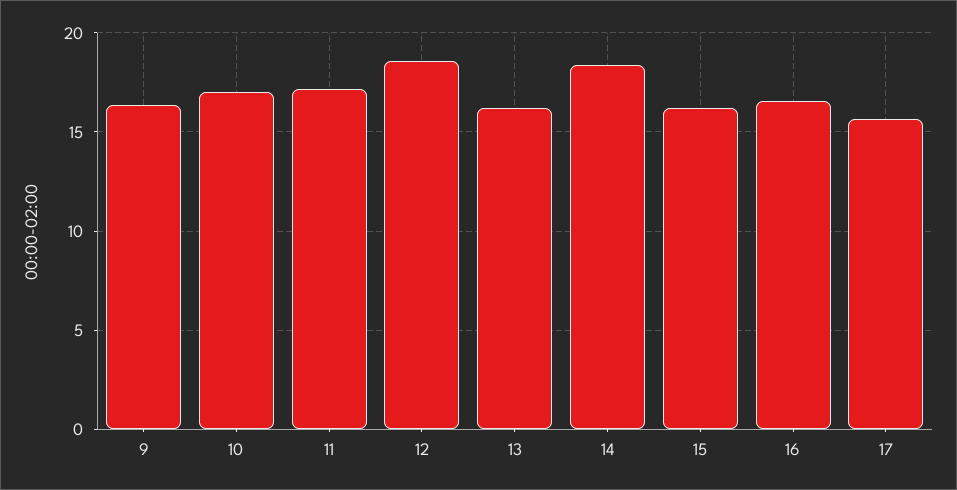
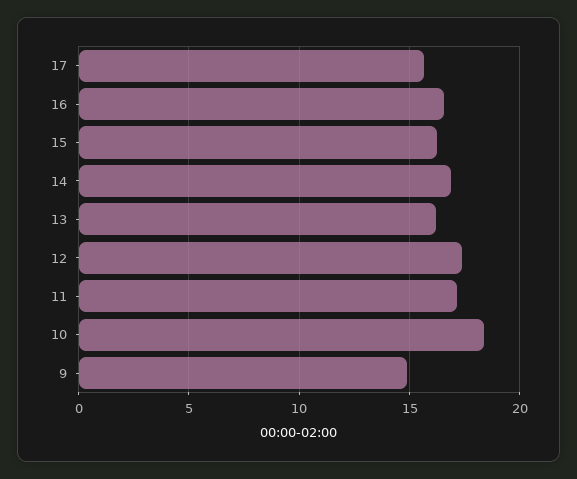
9: 16.5 -> 15
10: 17 -> 18.5
12: 18.5 -> 17.5
14: 18.5 -> 17

